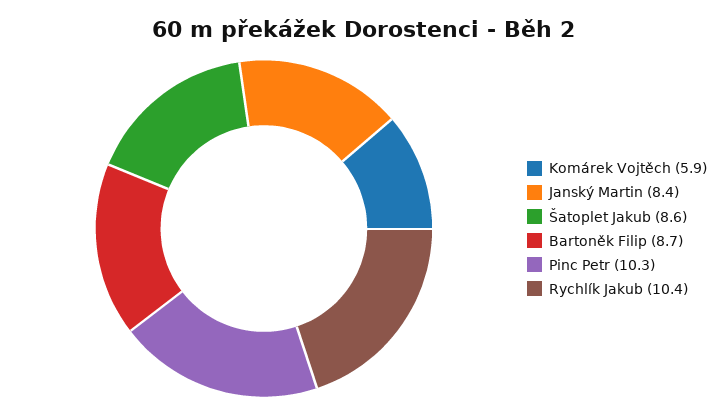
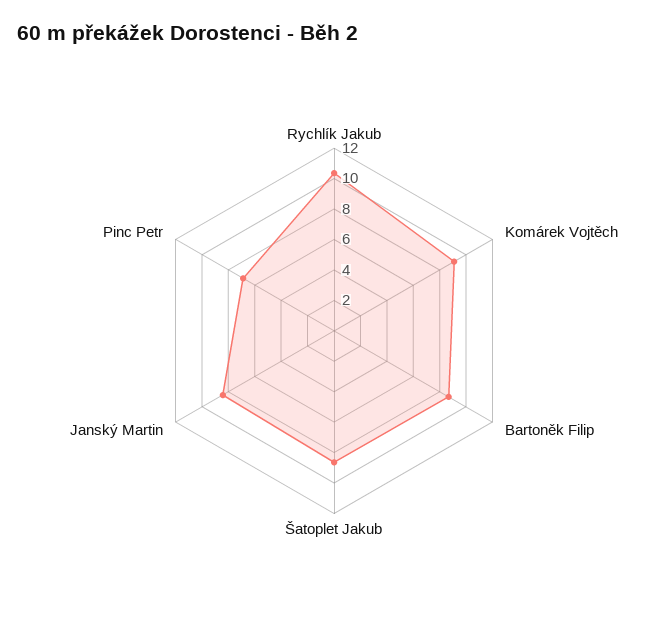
Komárek Vojtěch: 5.9 -> 9
Pinc Petr: 10.3 -> 7

